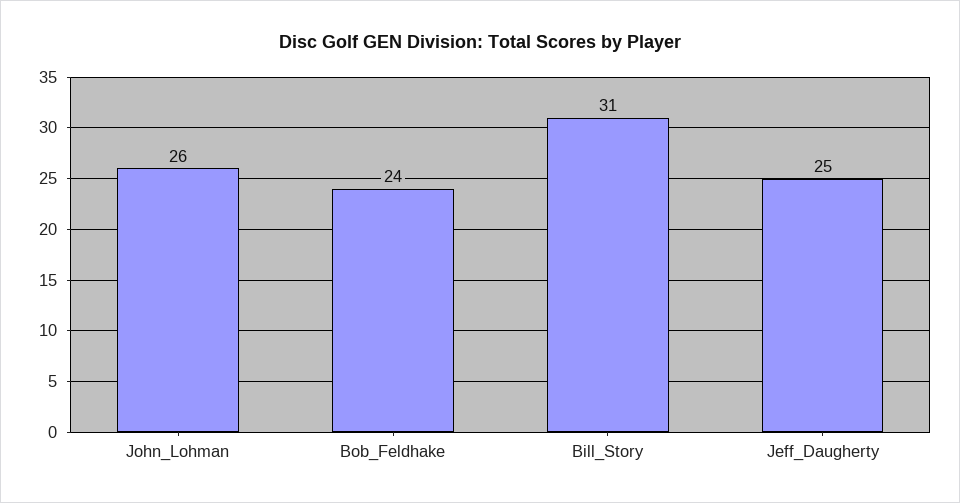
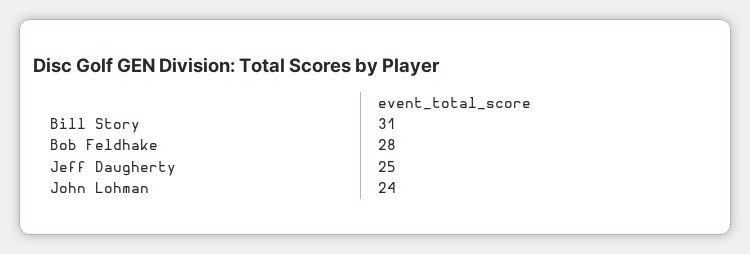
John_Lohman: 26 -> 24
Bob_Feldhake: 24 -> 28

